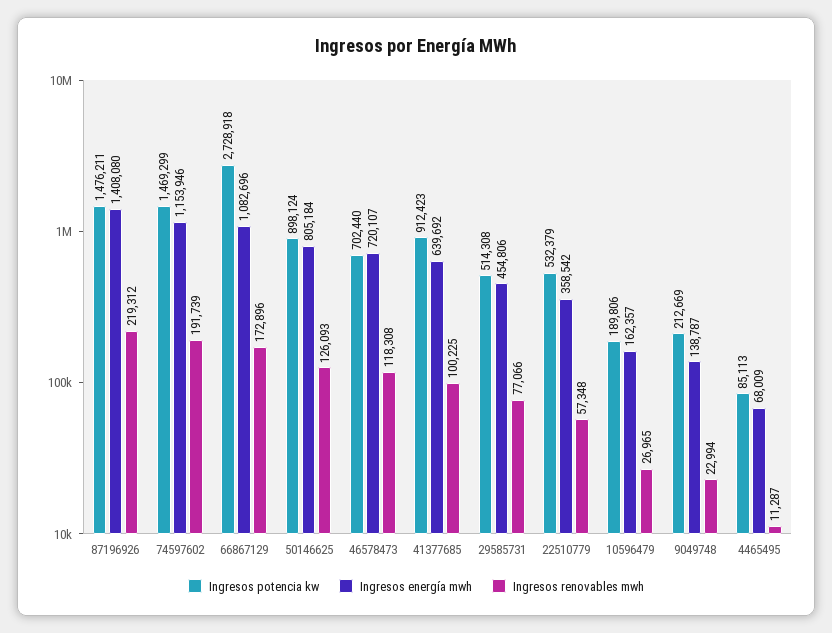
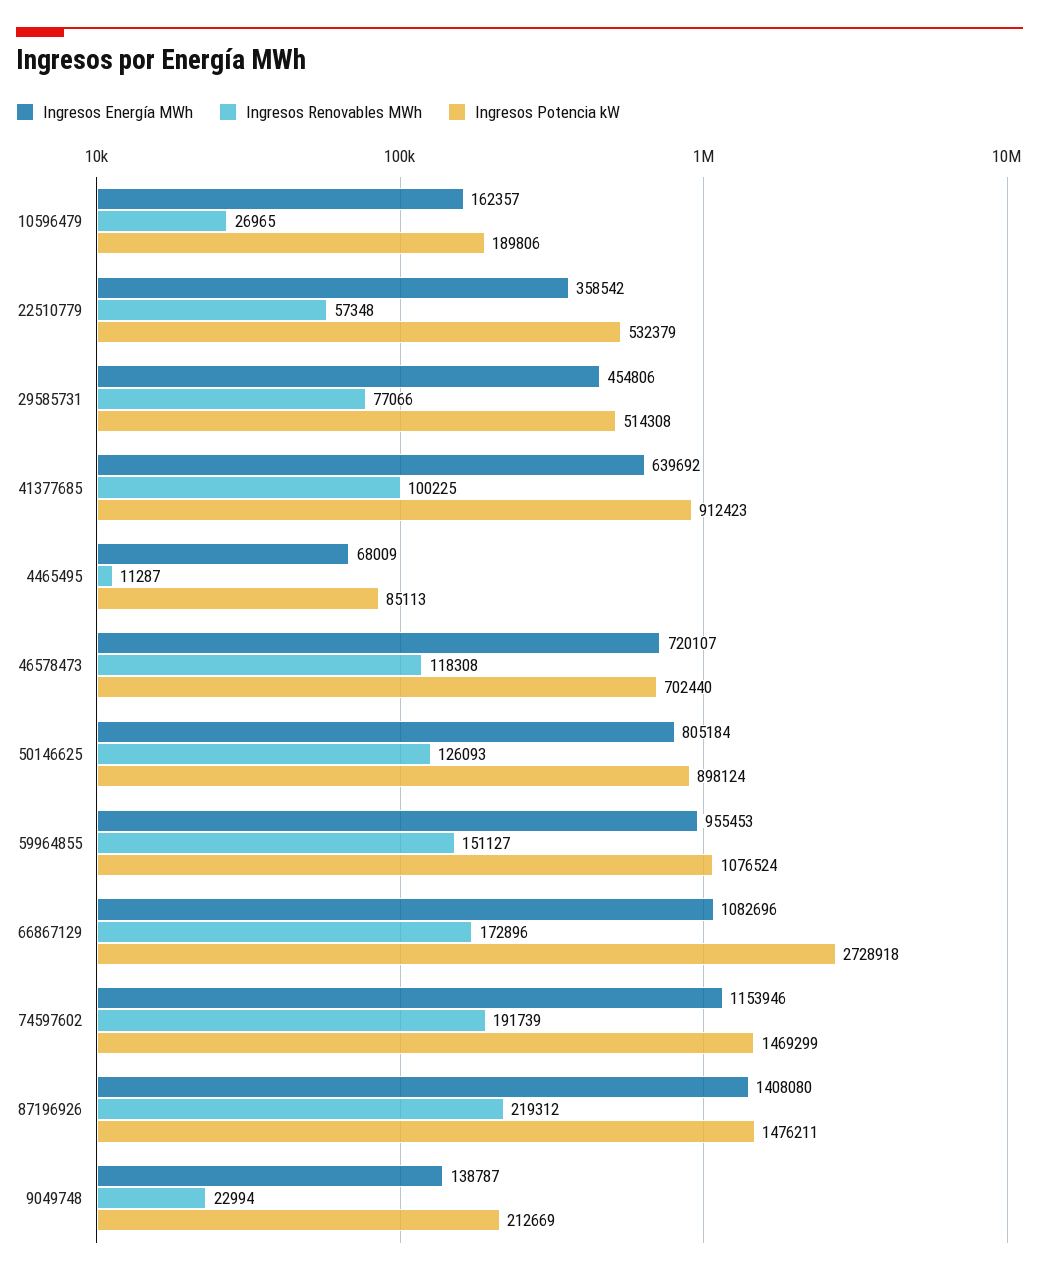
Ingresos energía mwh, 59964855: none -> 955453
Ingresos renovables mwh, 59964855: none -> 151127
Ingresos potencia kw, 59964855: none -> 1076524

